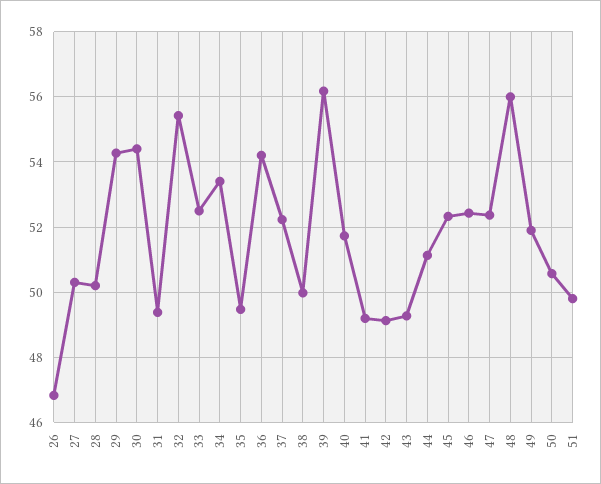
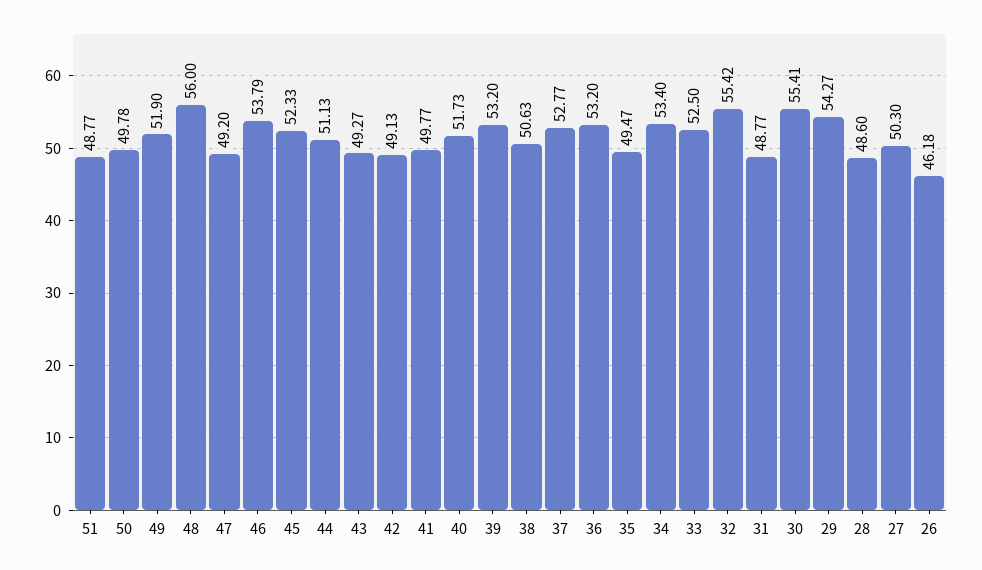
26: 46.8 -> 46.18
28: 50.2 -> 48.6
30: 54.4 -> 55.41
31: 49.4 -> 48.77
36: 54.2 -> 53.2
37: 52.2 -> 52.77
38: 50 -> 50.63
39: 56.2 -> 53.2
41: 49.2 -> 49.77
46: 52.4 -> 53.79
47: 52.4 -> 49.2
50: 50.6 -> 49.78
51: 49.8 -> 48.77

